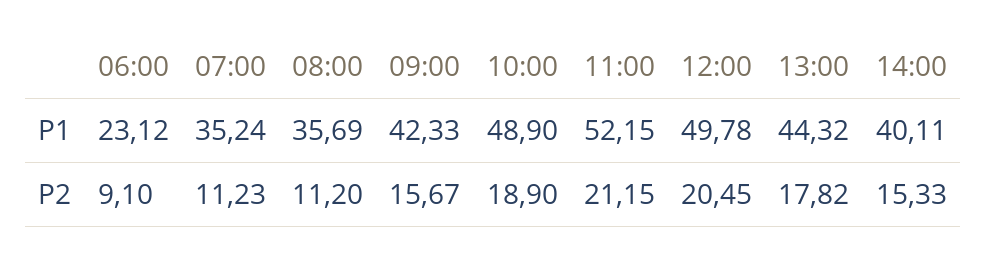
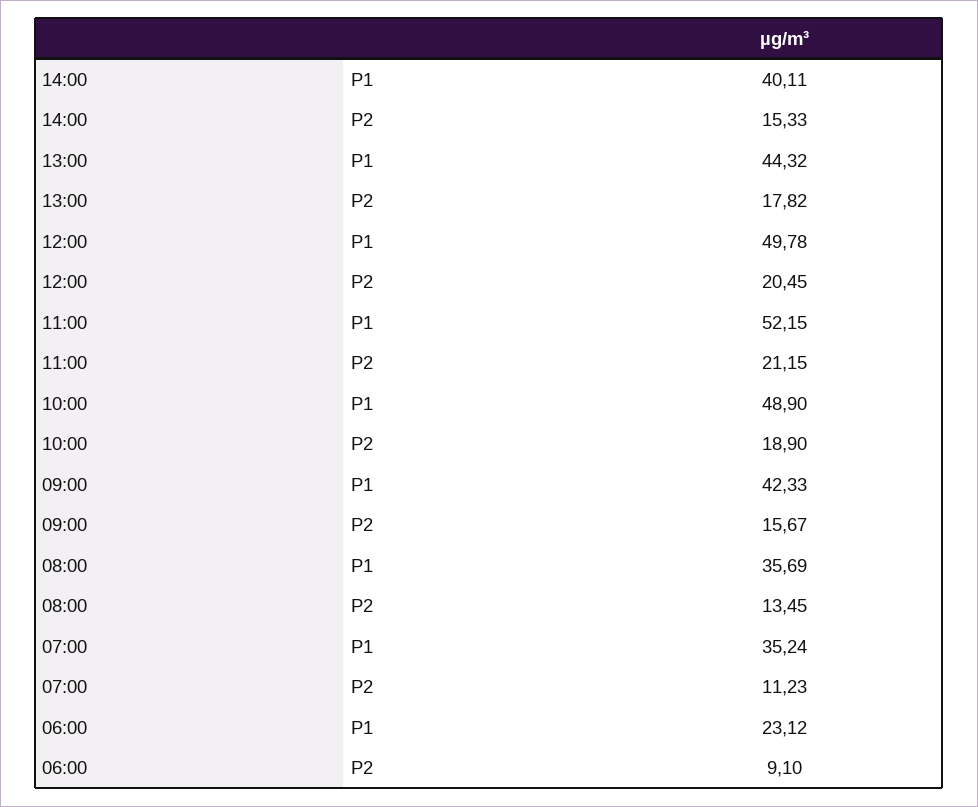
08:00, P2: 11.2 -> 13.45

